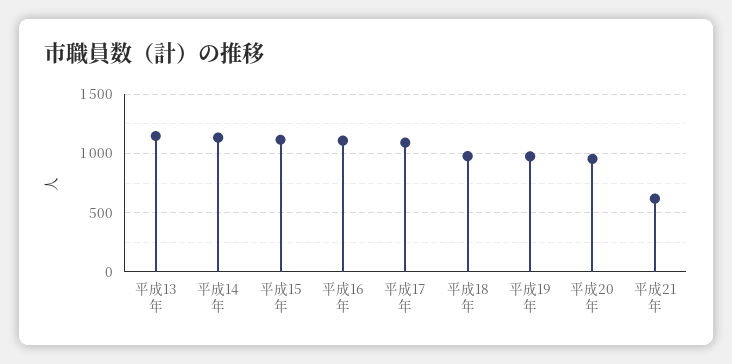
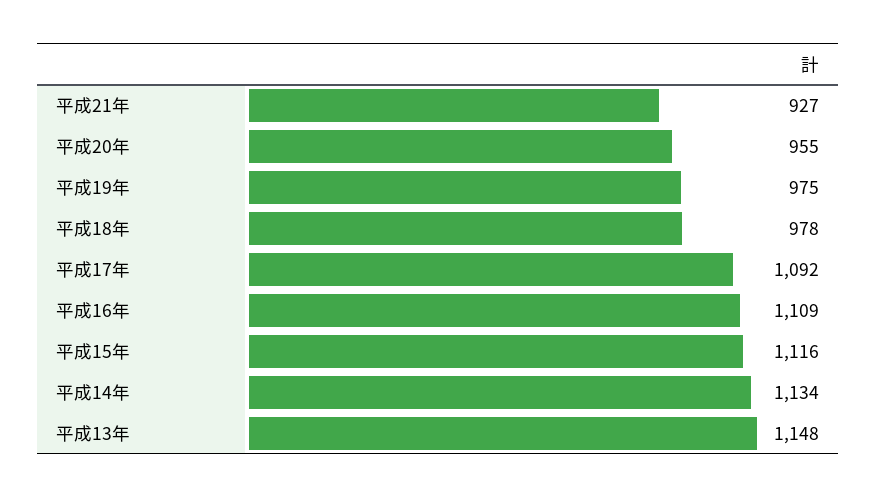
平成21年: 600 -> 927

